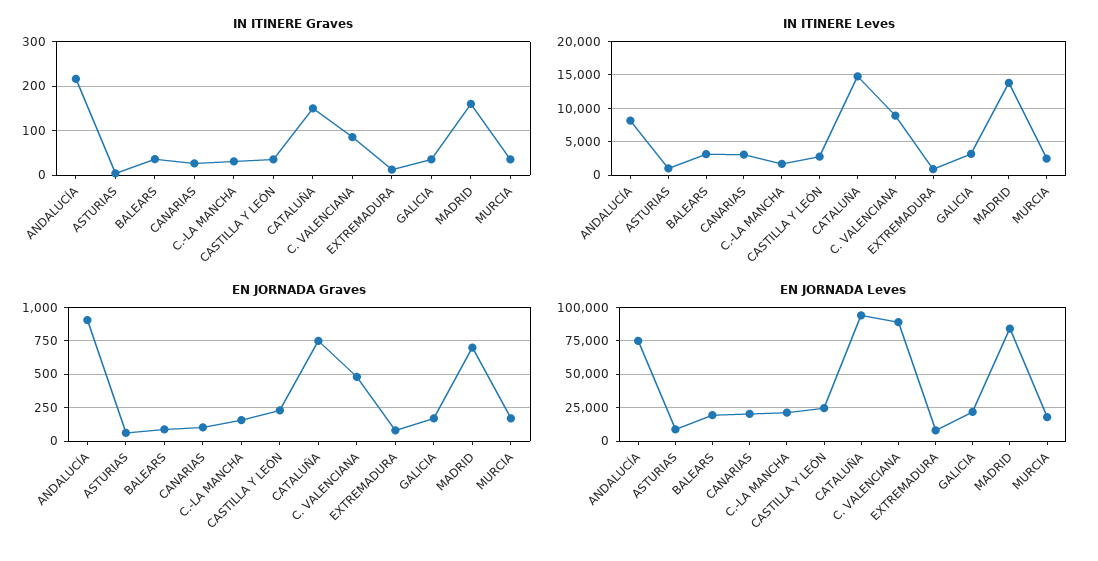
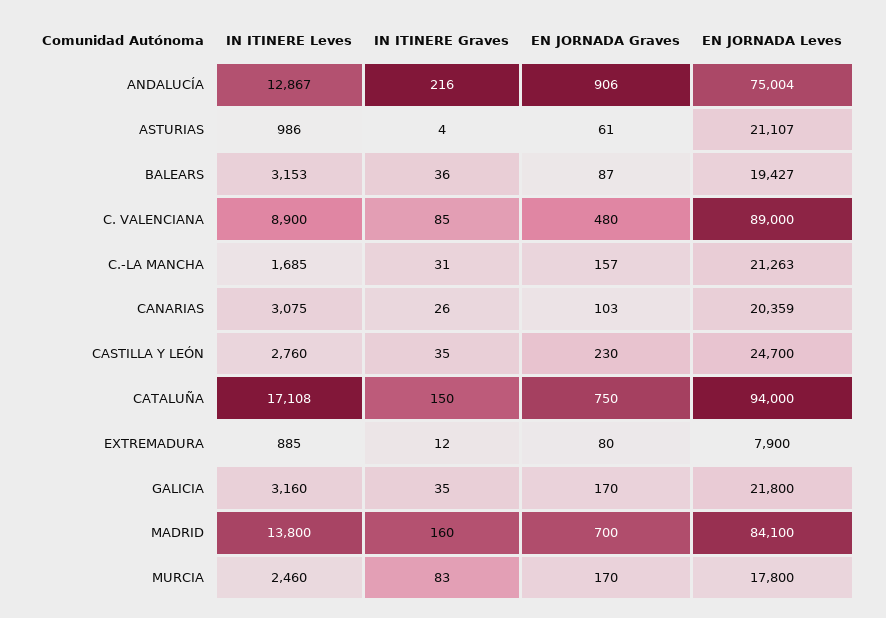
IN ITINERE Graves, MURCIA: 40 -> 83
IN ITINERE Leves, ANDALUCÍA: 8000 -> 12867
IN ITINERE Leves, CATALUÑA: 15000 -> 17108
EN JORNADA Leves, ASTURIAS: 10000 -> 21107

